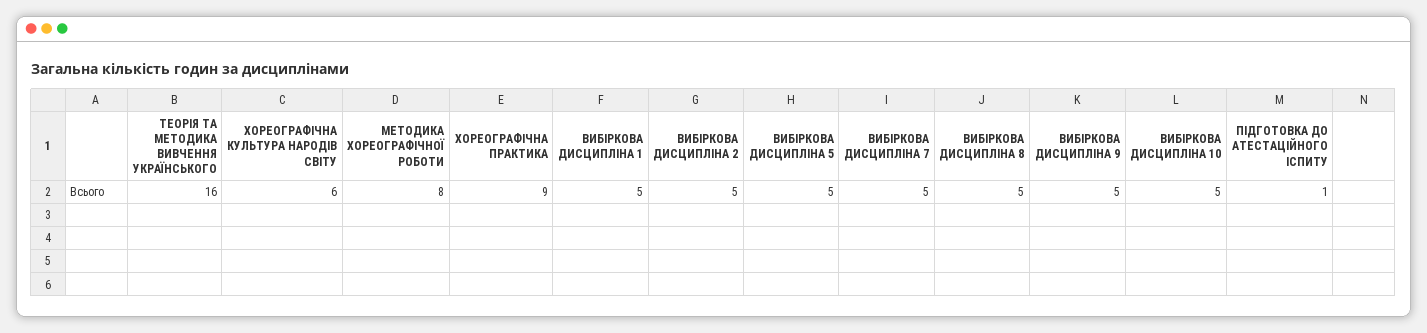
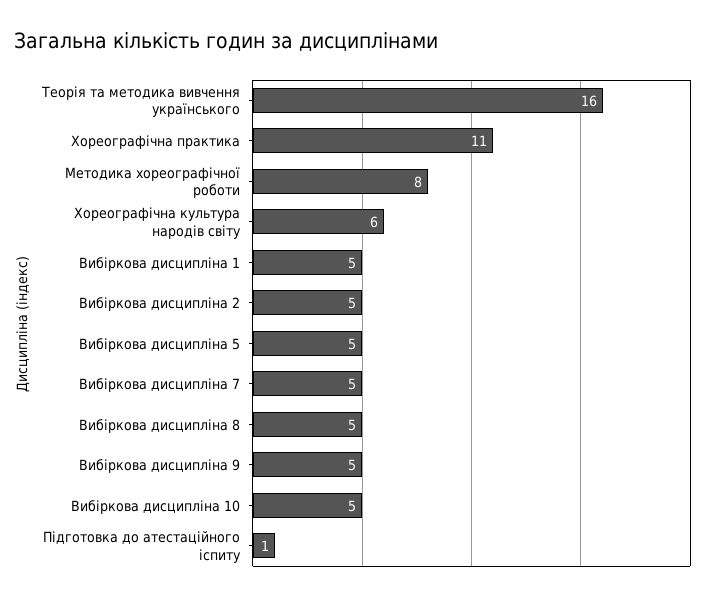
ХОРЕОГРАФІЧНА ПРАКТИКА: 9 -> 11

